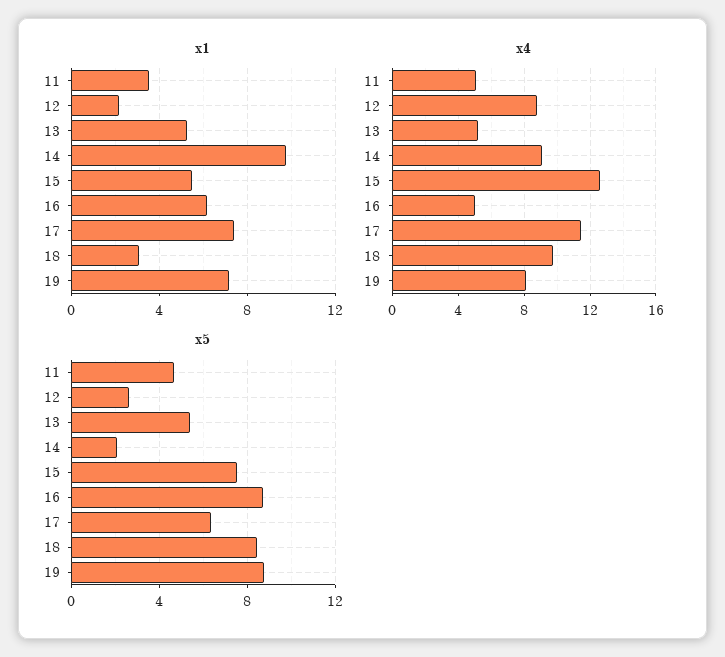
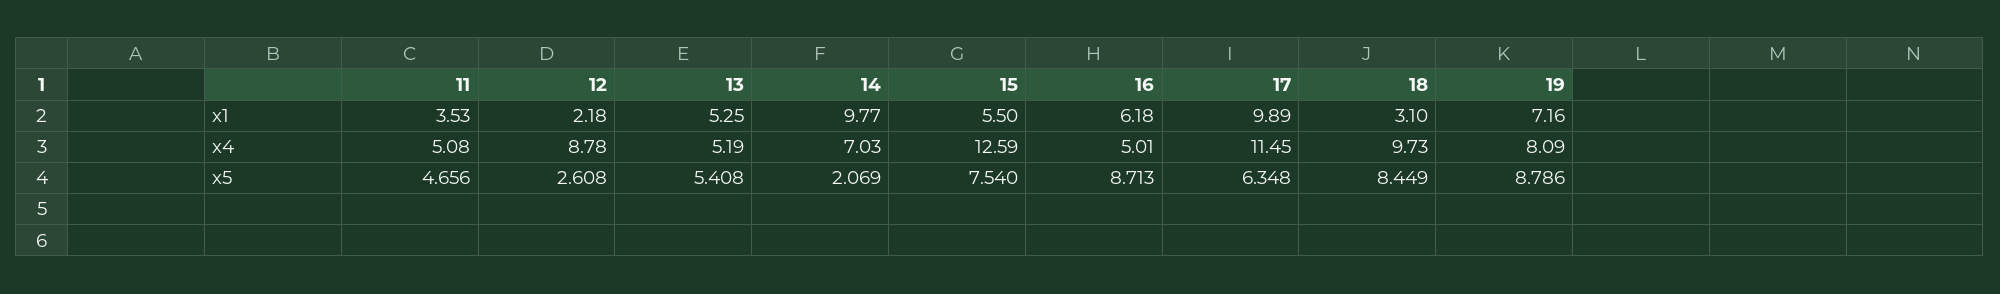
x1, 17: 7.5 -> 9.89
x4, 14: 9 -> 7.03

